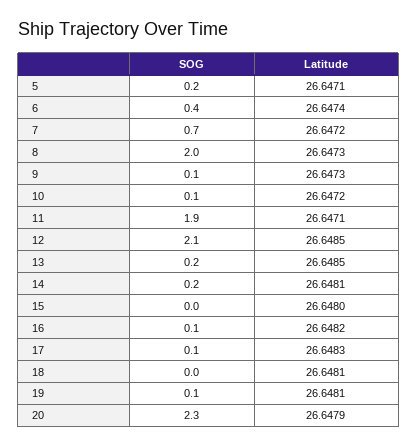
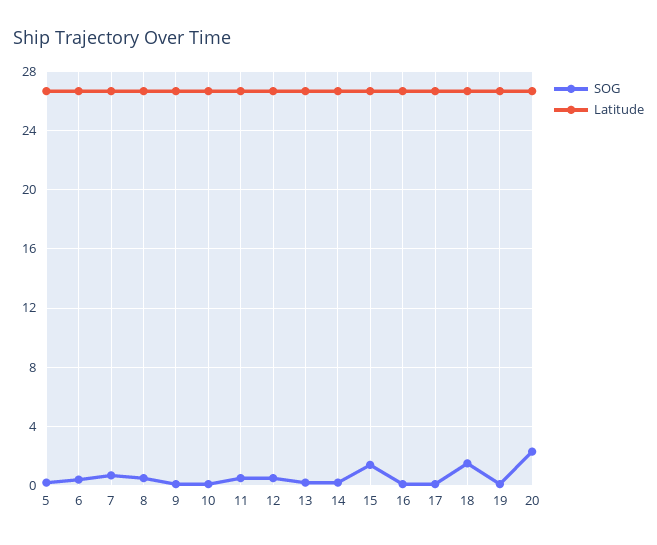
SOG, 8: 2 -> 0.5
SOG, 11: 1.9 -> 0.5
SOG, 12: 2.1 -> 0.5
SOG, 15: 0 -> 1.5
SOG, 18: 0 -> 1.5

